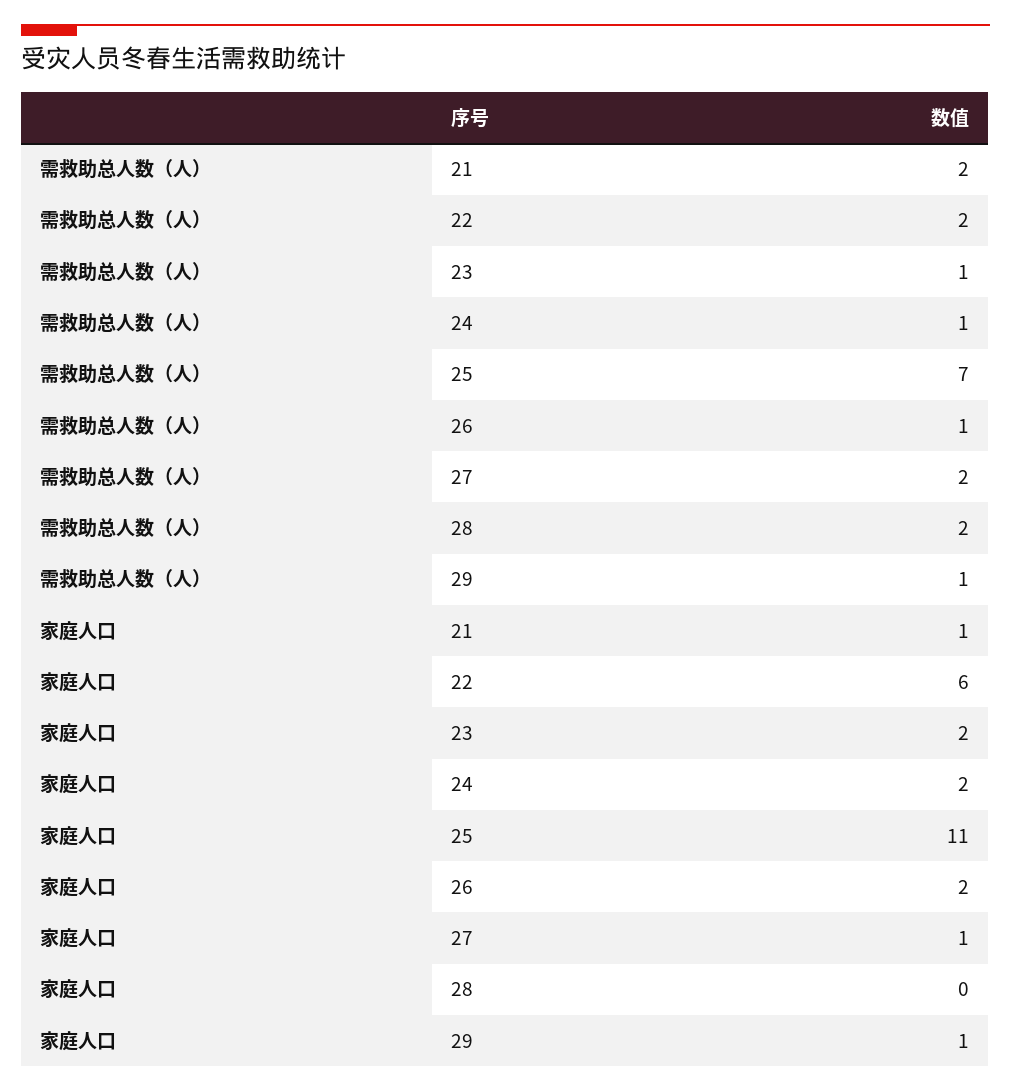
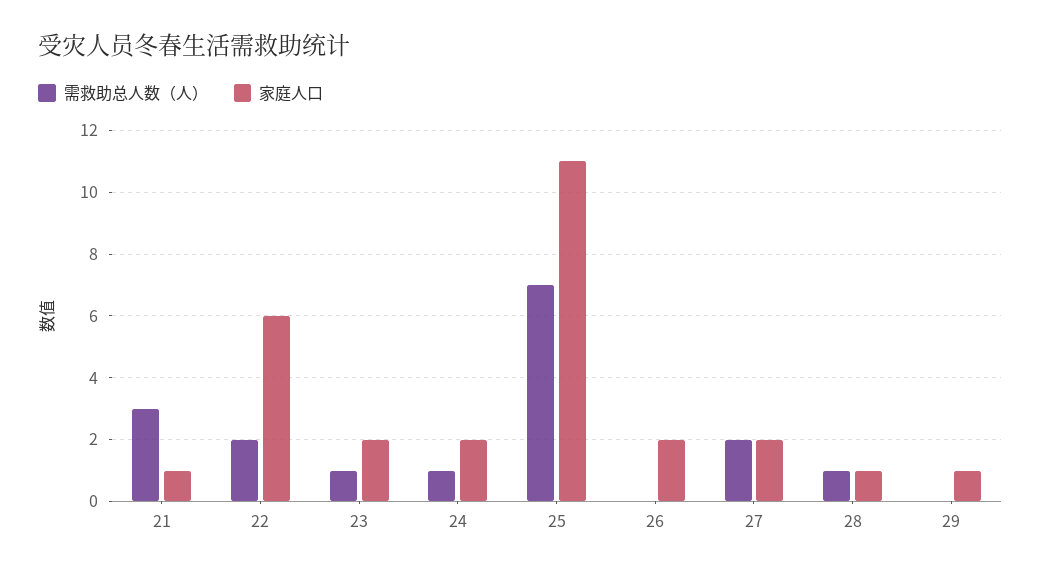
需救助总人数（人）, 21: 2 -> 3
需救助总人数（人）, 26: 1 -> 0
需救助总人数（人）, 28: 2 -> 1
需救助总人数（人）, 29: 1 -> 0
家庭人口, 27: 1 -> 2
家庭人口, 28: 0 -> 1

